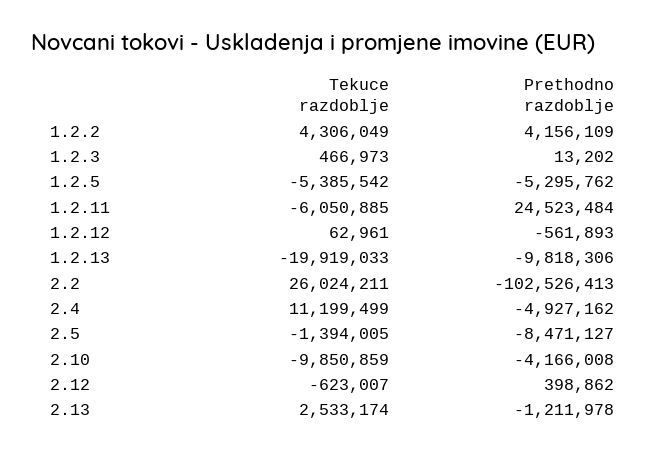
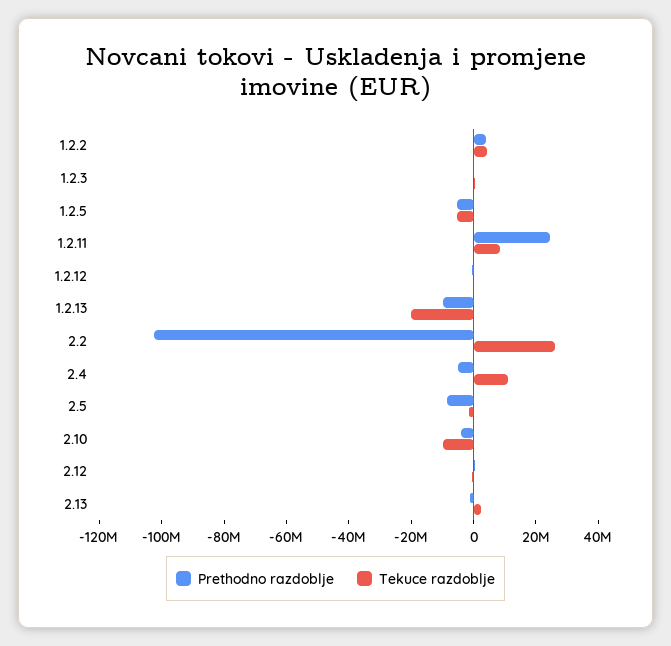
Tekuce razdoblje, 1.2.11: -6050885 -> 10000000

